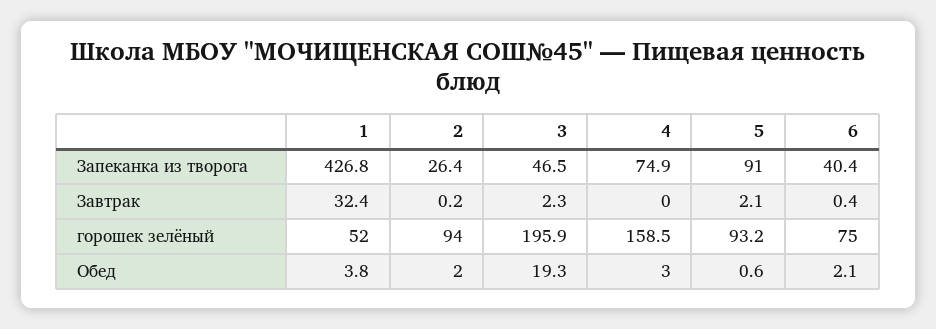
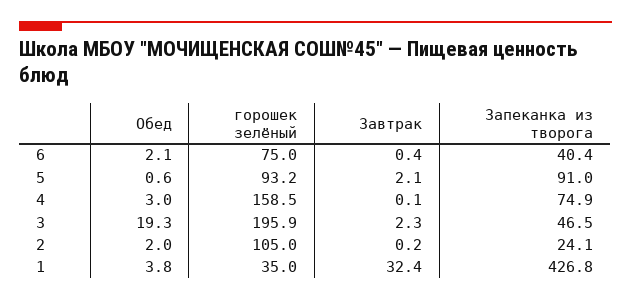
2, Запеканка из творога: 26.4 -> 24.1
4, Завтрак: 0 -> 0.1
1, горошек зелёный: 52 -> 35
2, горошек зелёный: 94 -> 105

